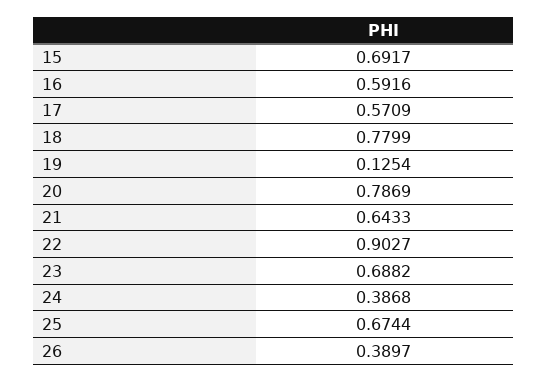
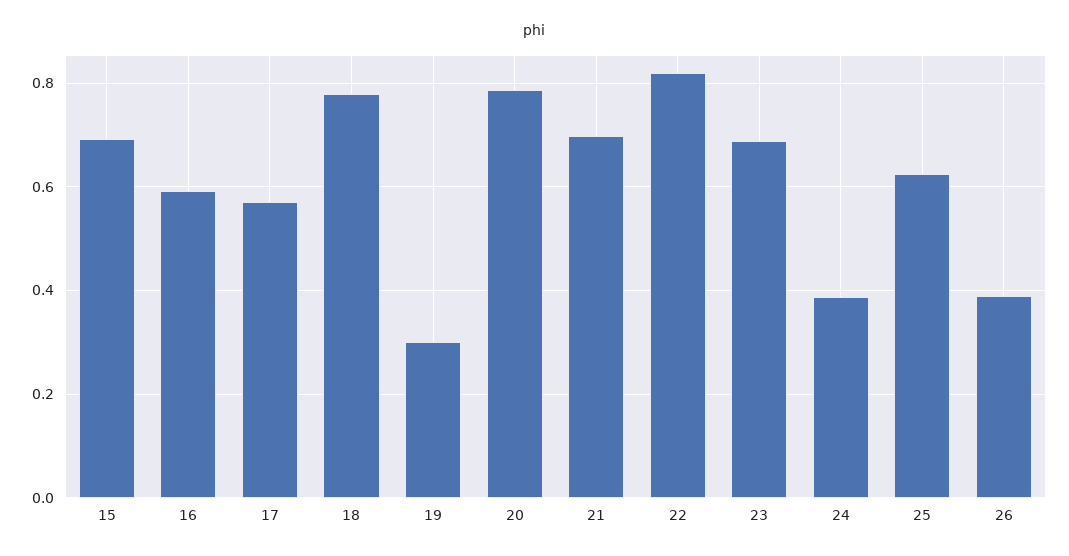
19: 0.1254 -> 0.3
21: 0.6433 -> 0.7
22: 0.9027 -> 0.82
25: 0.6744 -> 0.62

